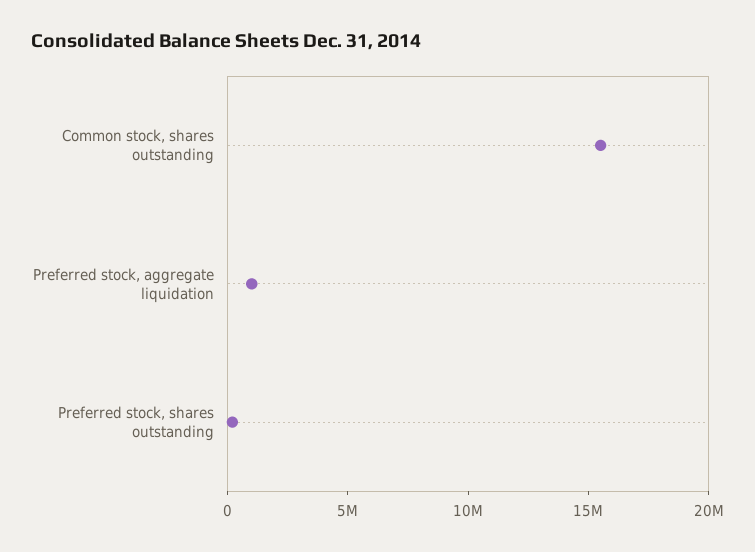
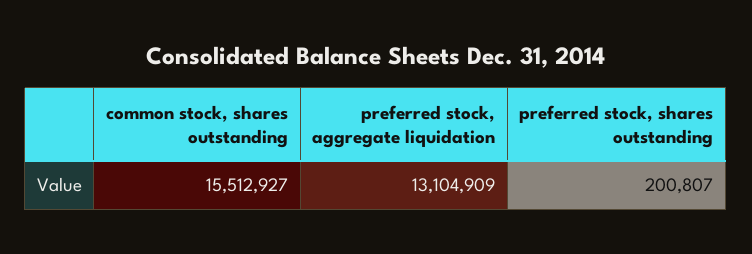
Preferred stock, aggregate liquidation: 1000000 -> 13104909

